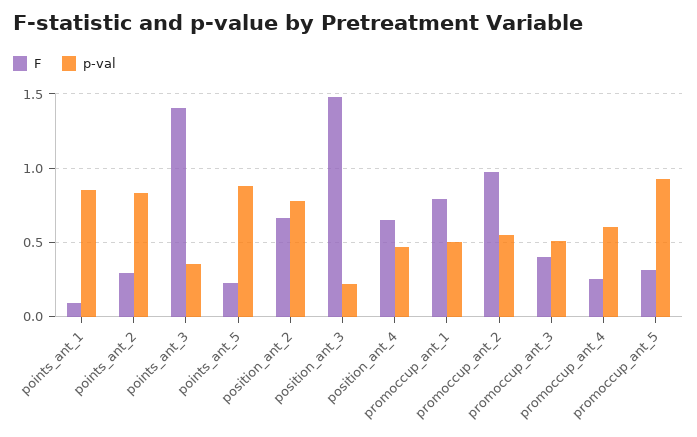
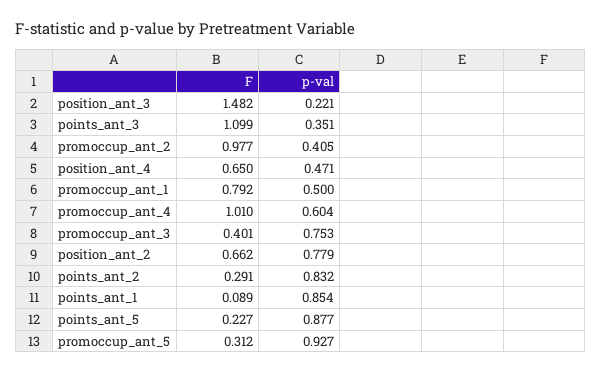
F, points_ant_3: 1.4 -> 1.099
p-val, promoccup_ant_2: 0.55 -> 0.405
p-val, promoccup_ant_3: 0.5 -> 0.753
F, promoccup_ant_4: 0.25 -> 1.01

